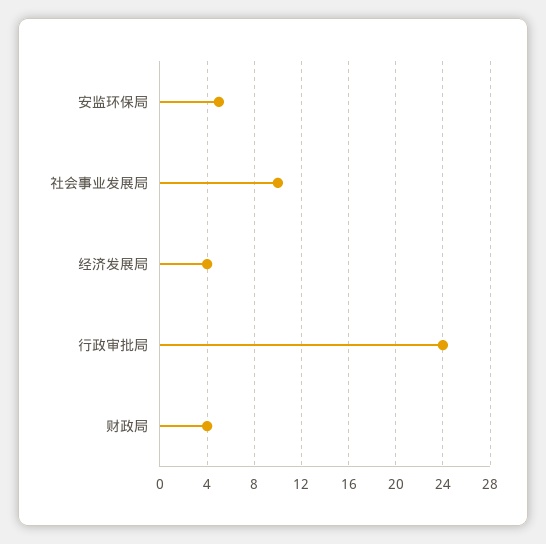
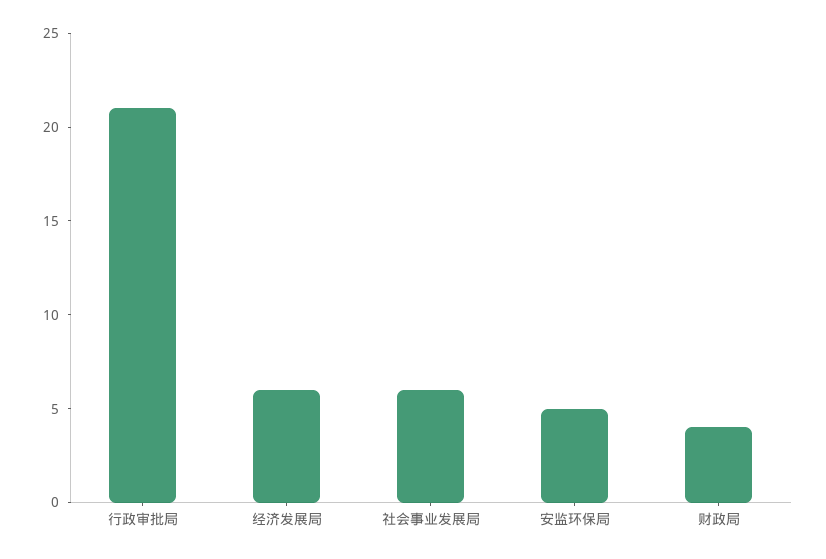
社会事业发展局: 10 -> 6
经济发展局: 4 -> 6
行政审批局: 24 -> 21

